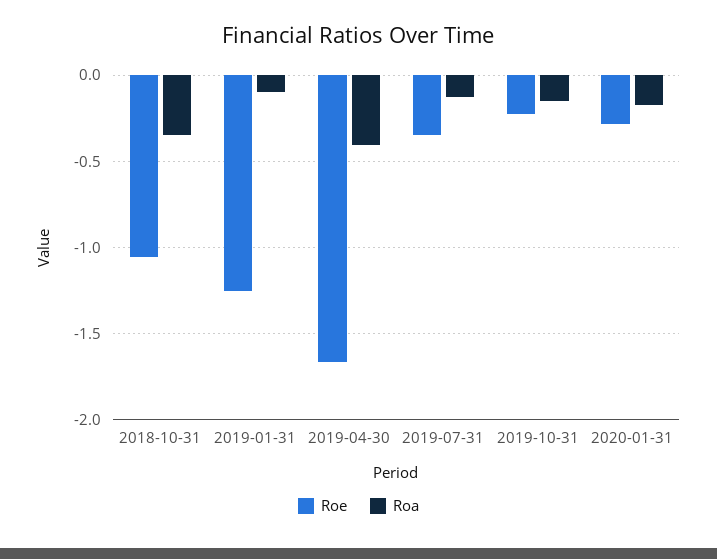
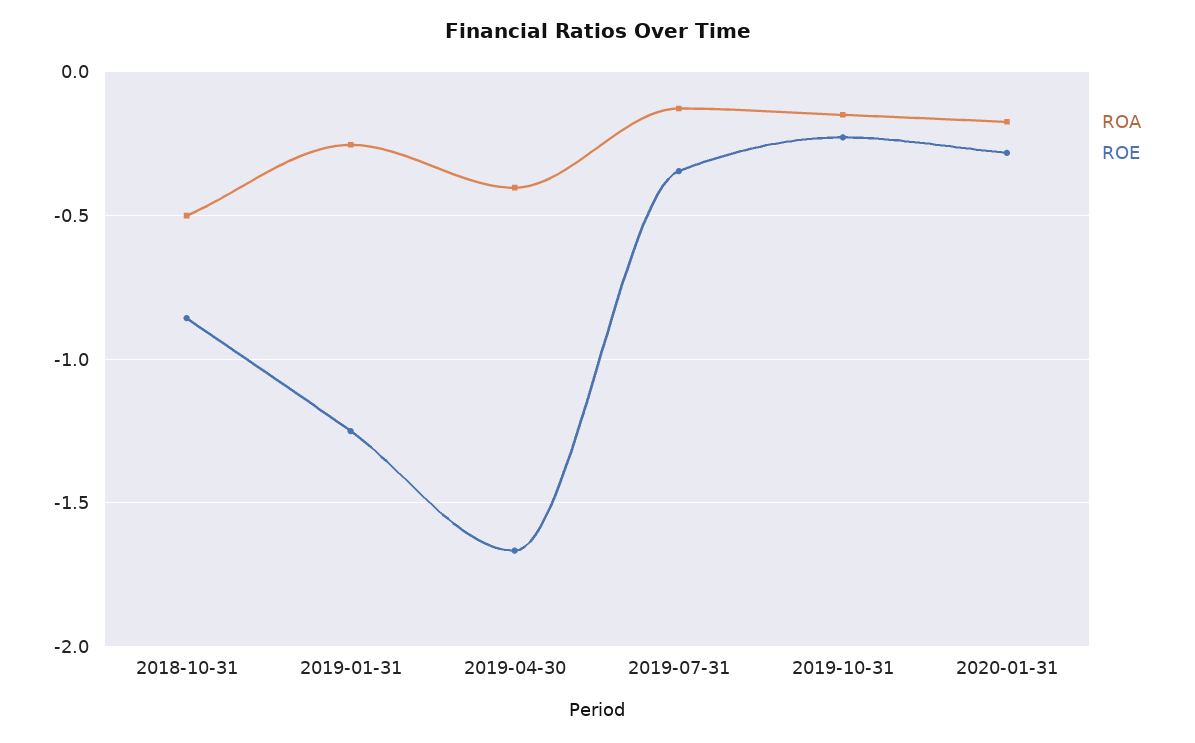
Roe, 2018-10-31: -1.05 -> -0.85
Roa, 2018-10-31: -0.35 -> -0.5
Roa, 2019-01-31: -0.1 -> -0.25

